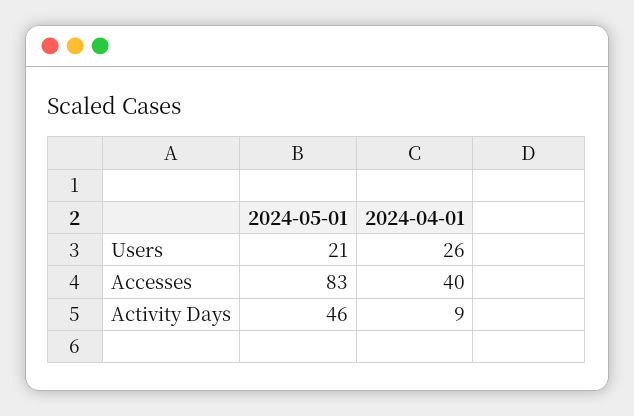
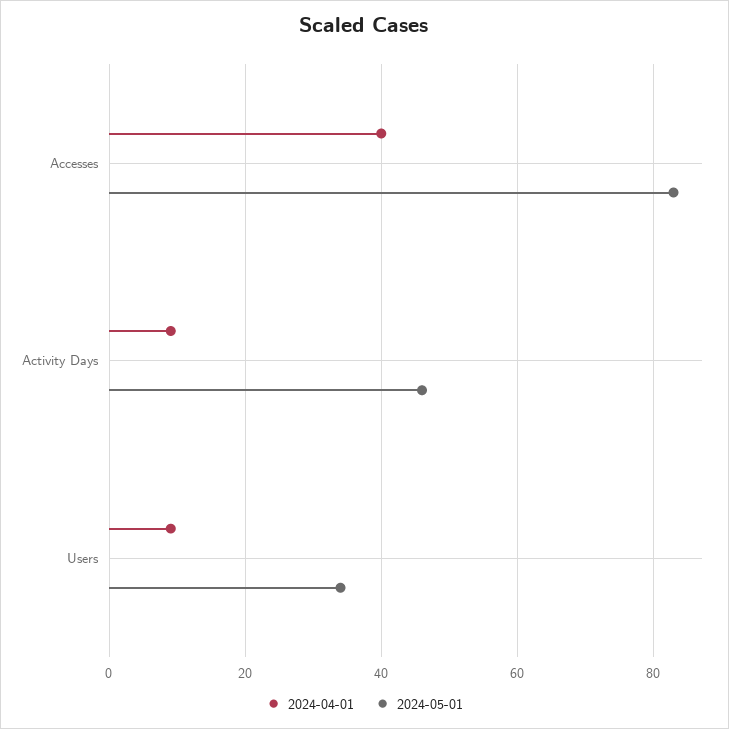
2024-05-01, Users: 21 -> 35
2024-04-01, Users: 26 -> 10

